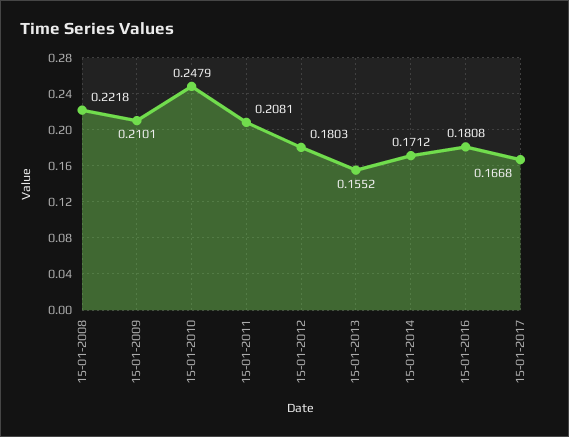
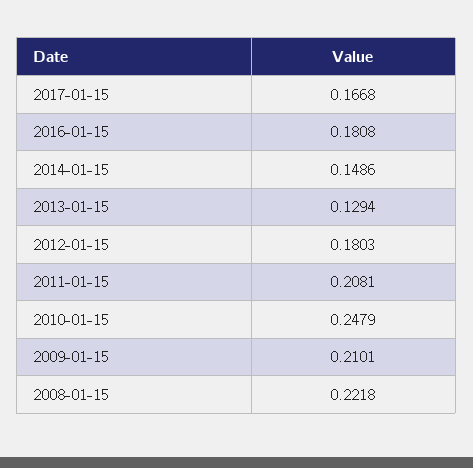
15-01-2013: 0.1552 -> 0.1294
15-01-2014: 0.1712 -> 0.1486

